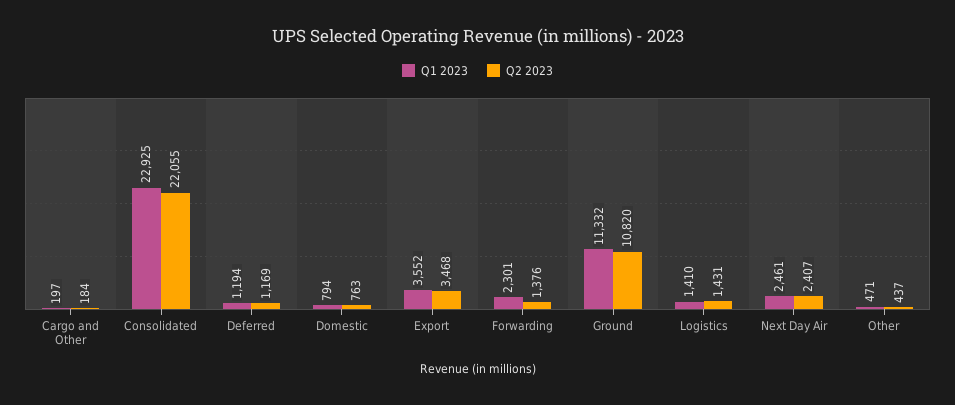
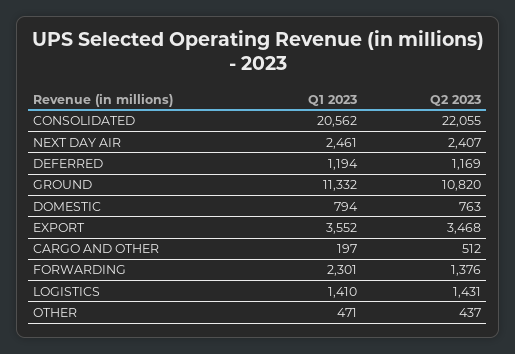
Q2 2023, Cargo and Other: 184 -> 512
Q1 2023, Consolidated: 22925 -> 20562

